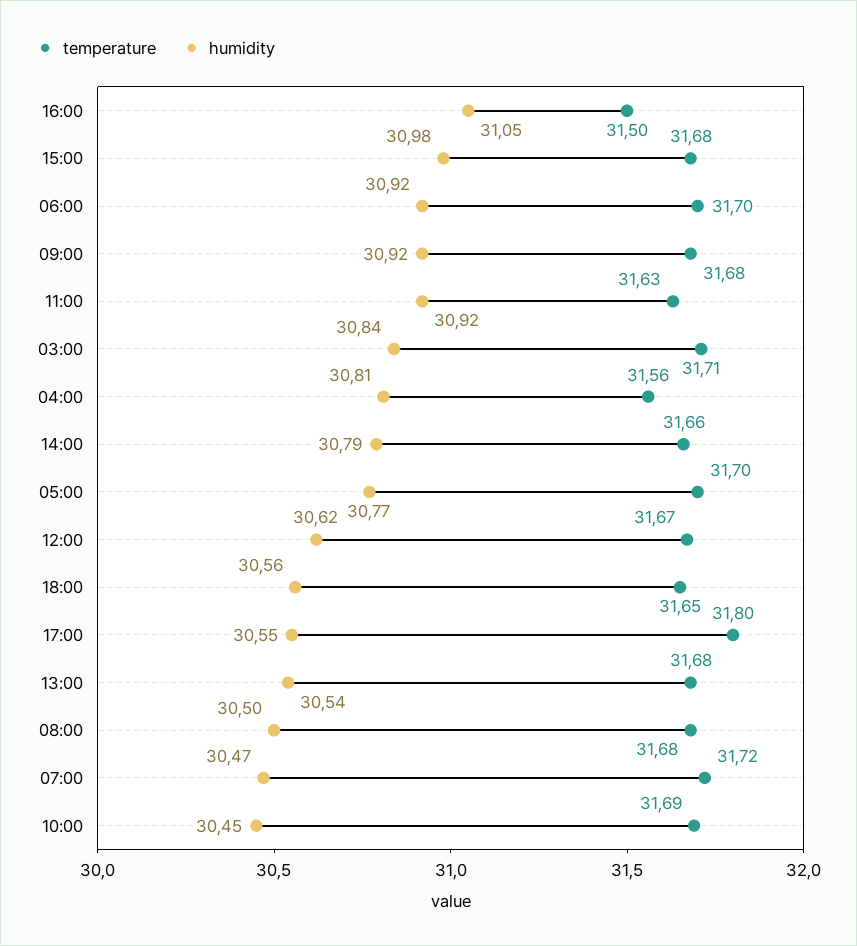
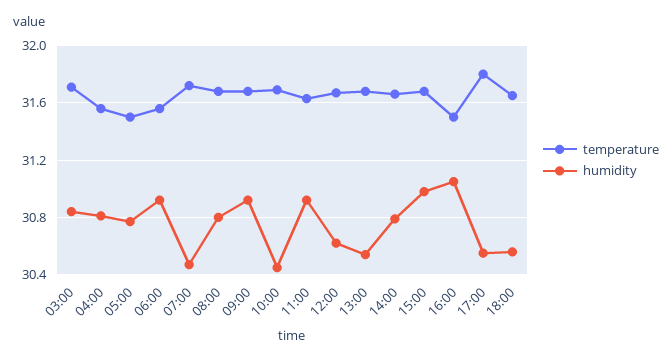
temperature, 06:00: 31.7 -> 31.55
temperature, 05:00: 31.7 -> 31.5
humidity, 08:00: 30.5 -> 30.8

